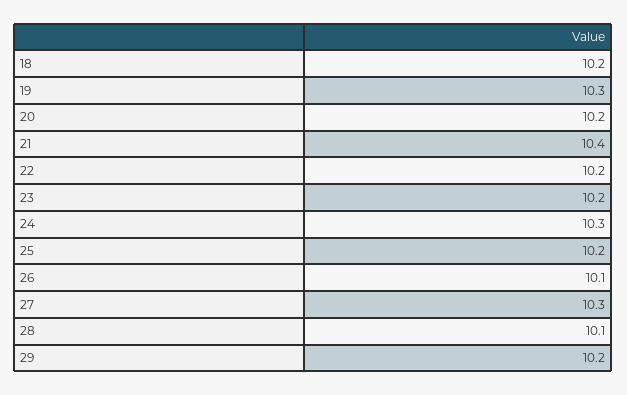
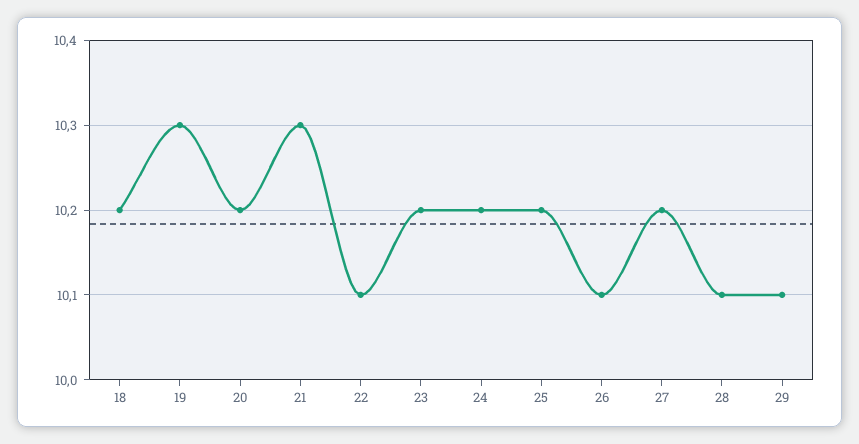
21: 10.4 -> 10.3
22: 10.2 -> 10.1
24: 10.3 -> 10.2
27: 10.3 -> 10.2
29: 10.2 -> 10.1

